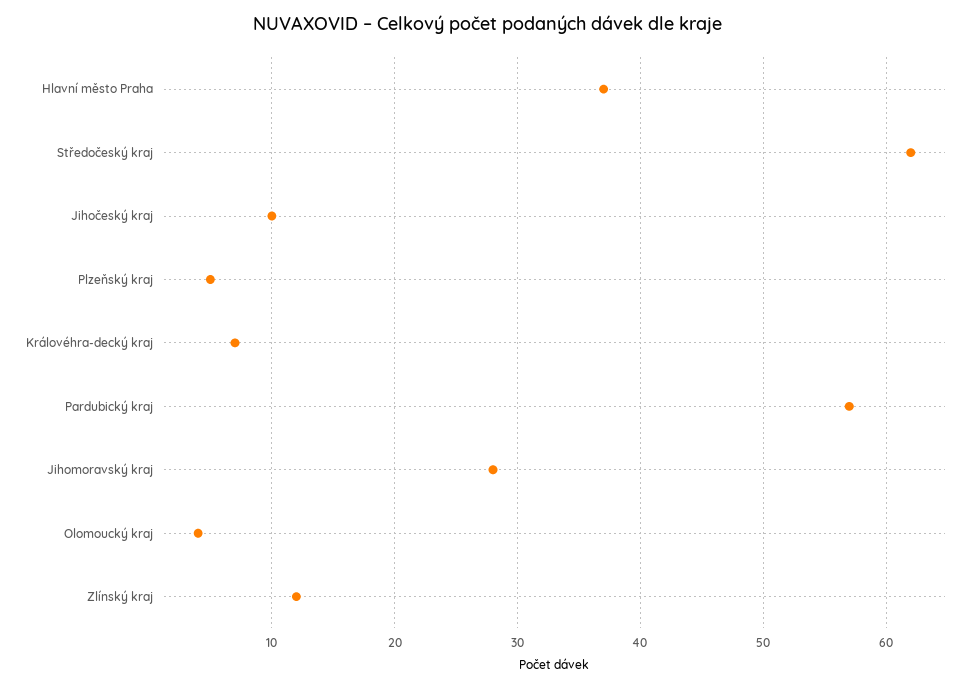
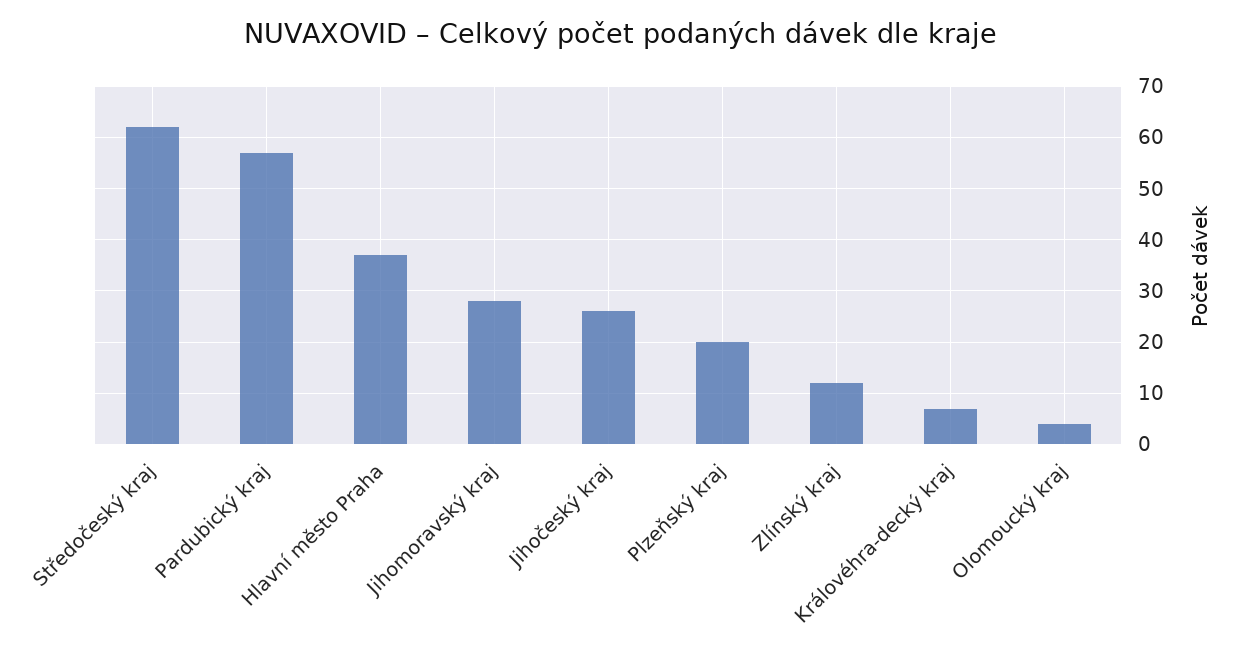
Jihočeský kraj: 10 -> 25
Plzeňský kraj: 5 -> 20

